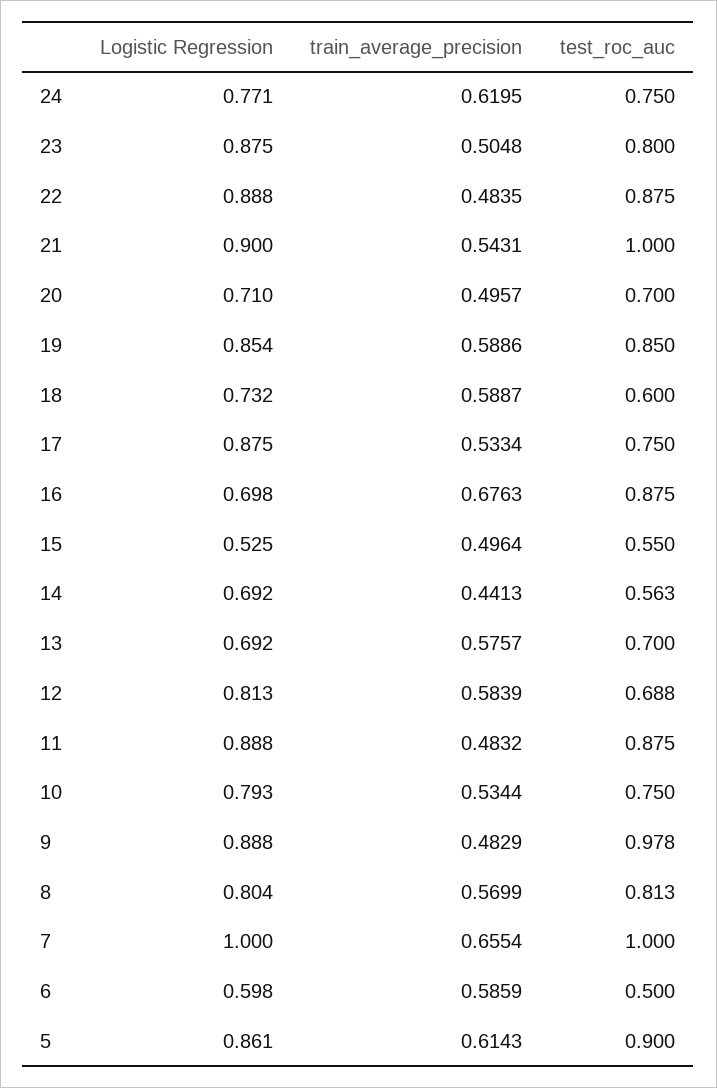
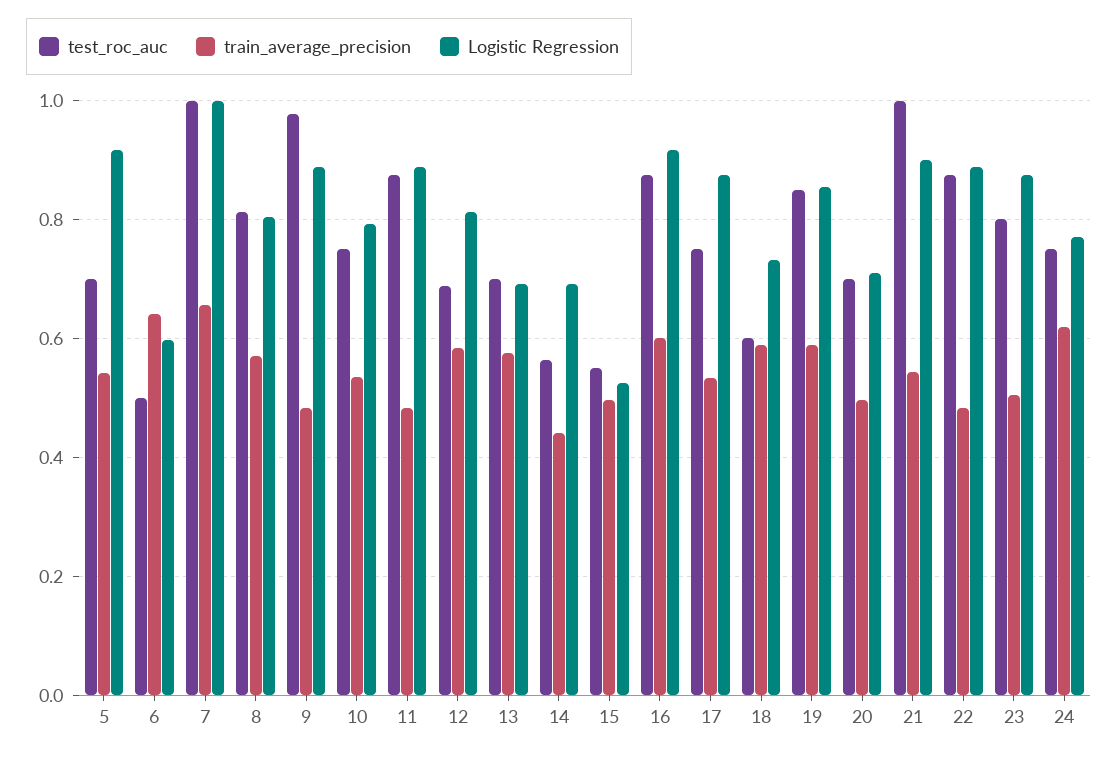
Logistic Regression, 16: 0.698 -> 0.92
train_average_precision, 16: 0.6763 -> 0.6
train_average_precision, 6: 0.5859 -> 0.64
Logistic Regression, 5: 0.861 -> 0.92
train_average_precision, 5: 0.6143 -> 0.54
test_roc_auc, 5: 0.9 -> 0.7

